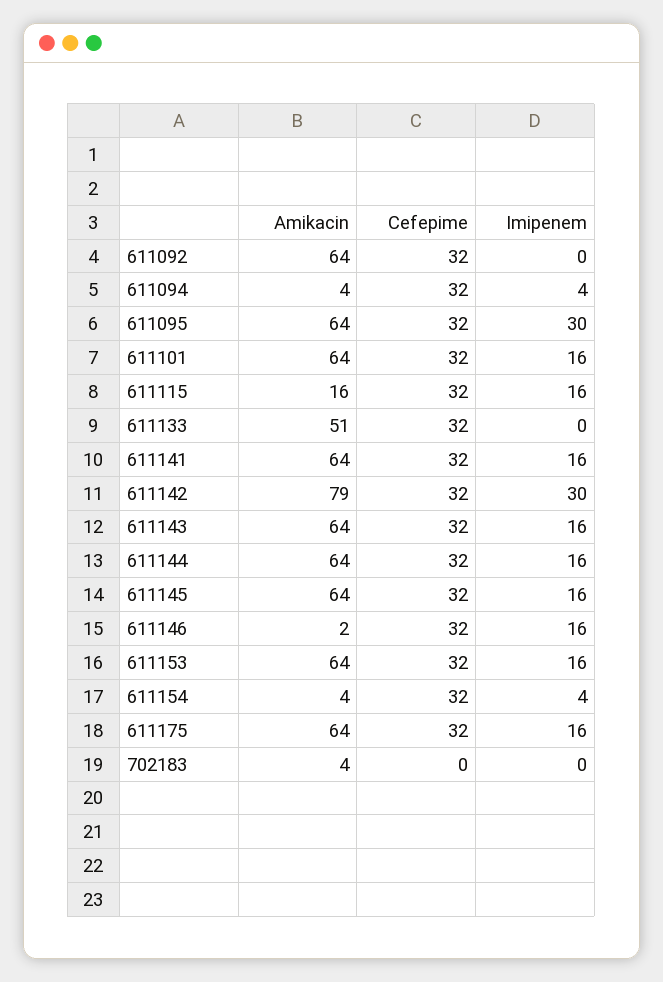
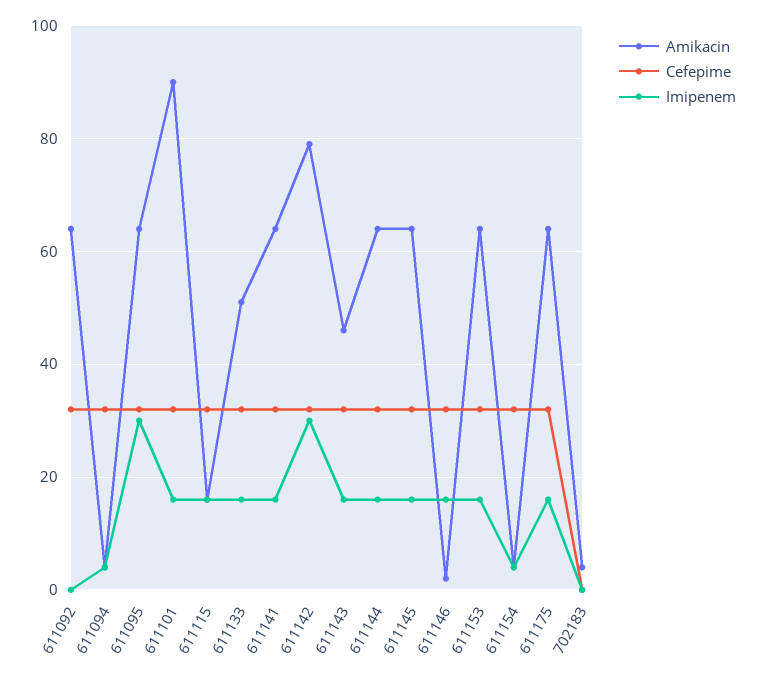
Amikacin, 611101: 64 -> 90
Imipenem, 611133: 0 -> 15
Amikacin, 611143: 64 -> 45

